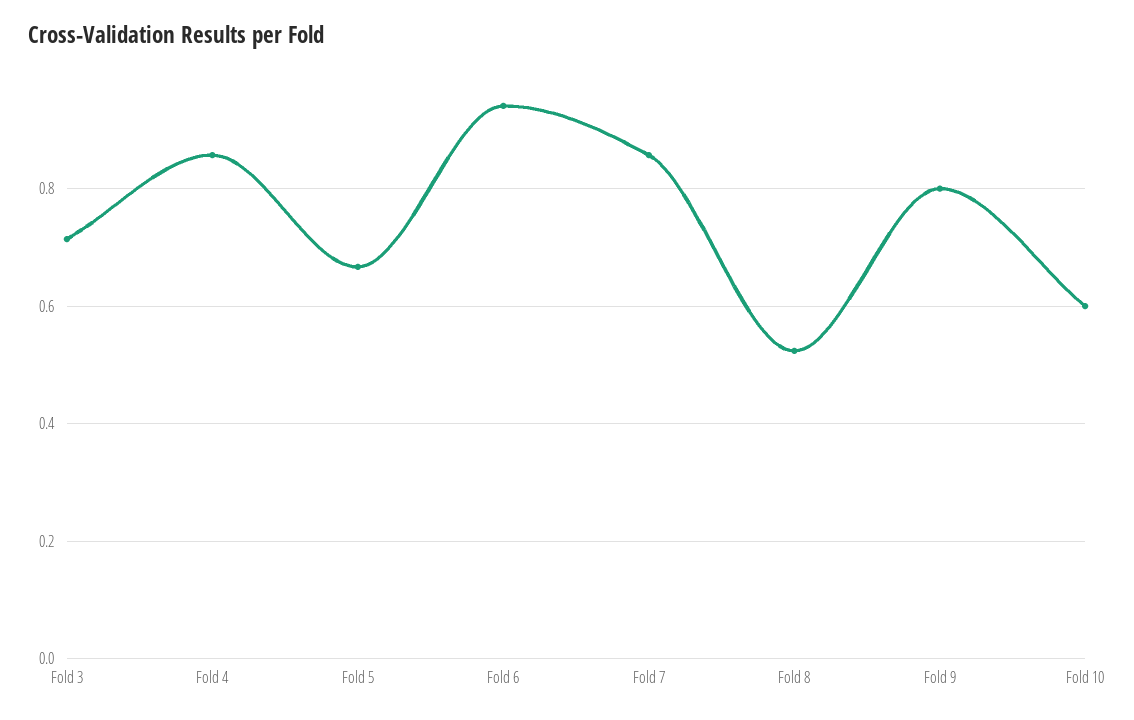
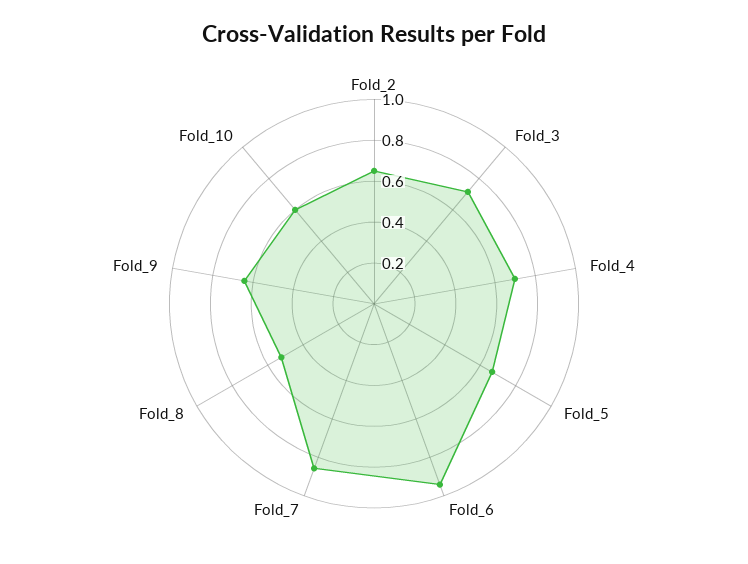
Fold 4: 0.86 -> 0.7
Fold 9: 0.8 -> 0.65
Fold_2: none -> 0.65

